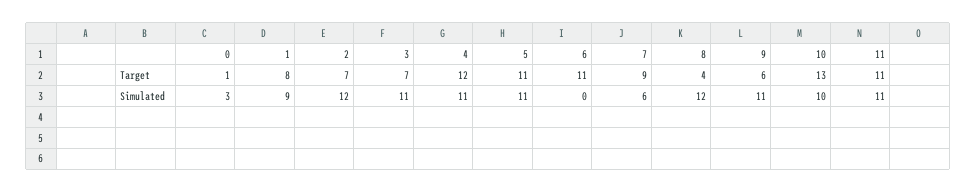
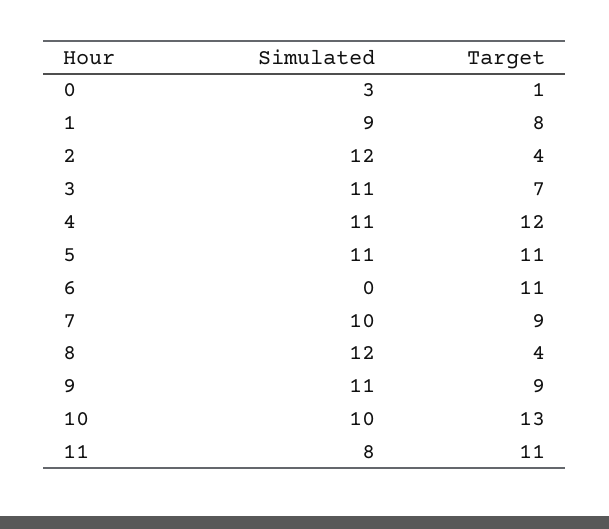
2, Target: 7 -> 4
9, Target: 6 -> 9
7, Simulated: 6 -> 10
11, Simulated: 11 -> 8

